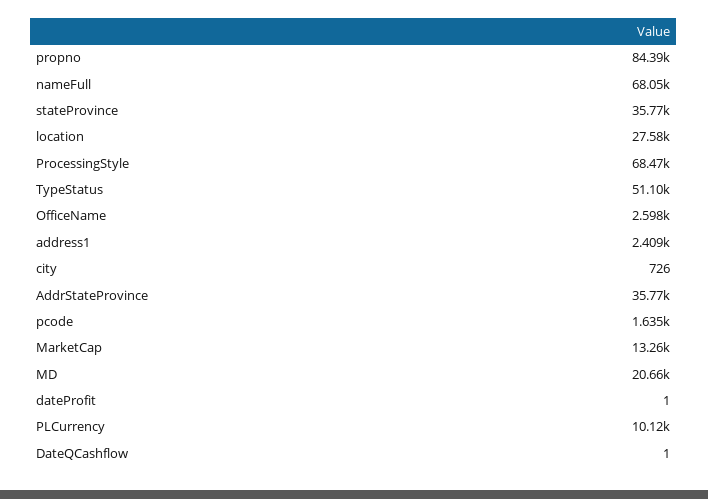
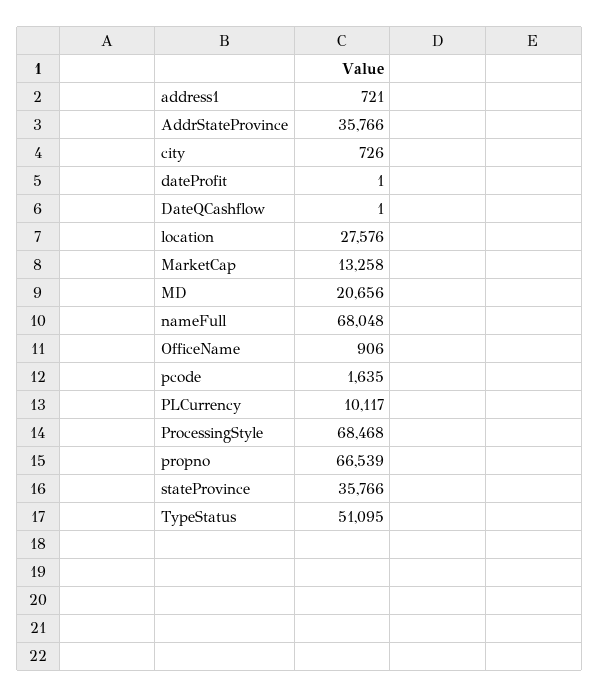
propno: 84390 -> 66539
OfficeName: 2598 -> 906
address1: 2409 -> 721

